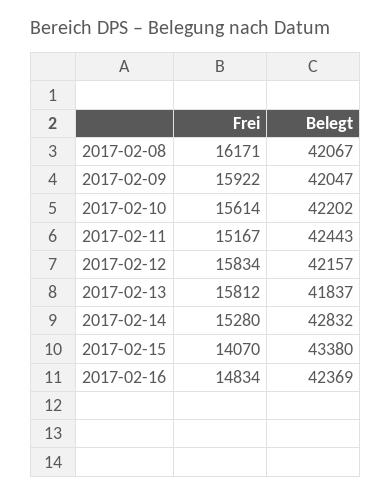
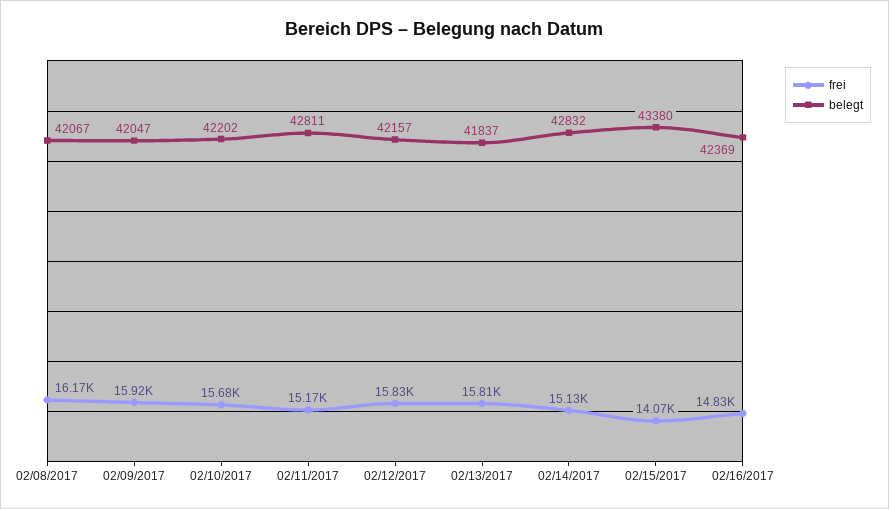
Frei, 2017-02-10: 15614 -> 15680
Belegt, 2017-02-11: 42443 -> 42811
Frei, 2017-02-14: 15280 -> 15130

